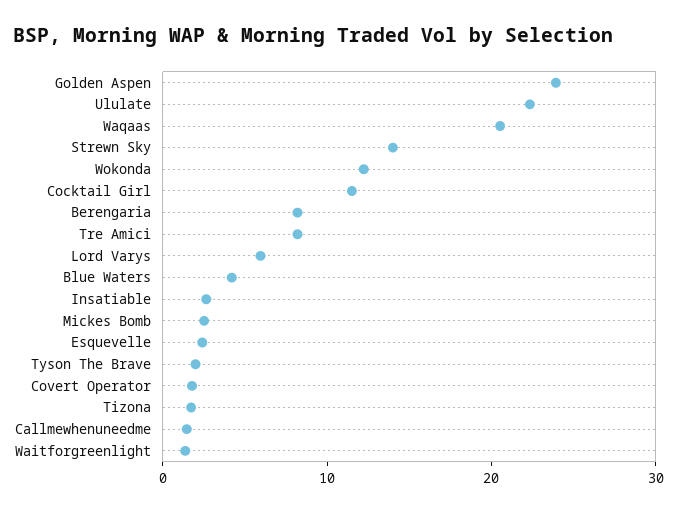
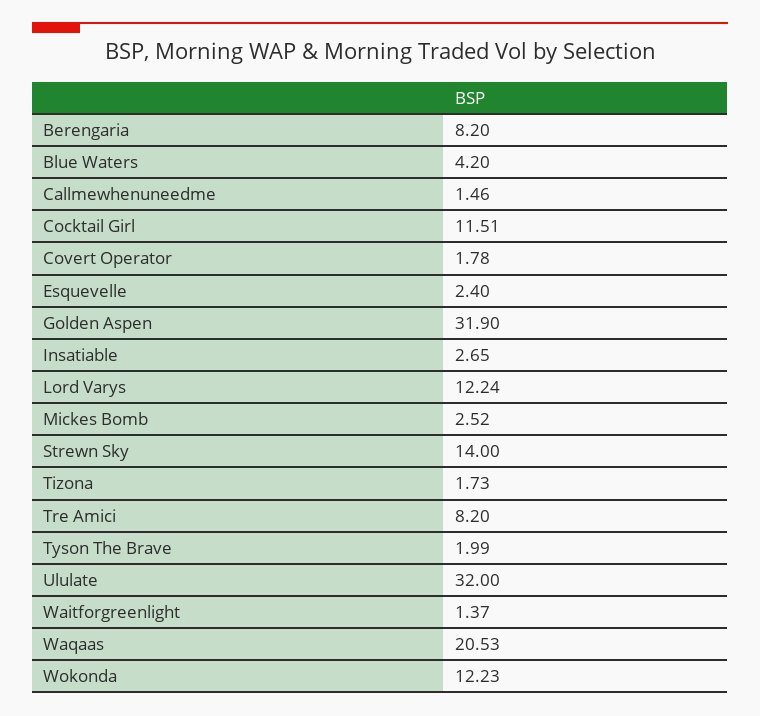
Golden Aspen: 24 -> 31.9
Ululate: 22 -> 32
Lord Varys: 6 -> 12.24

